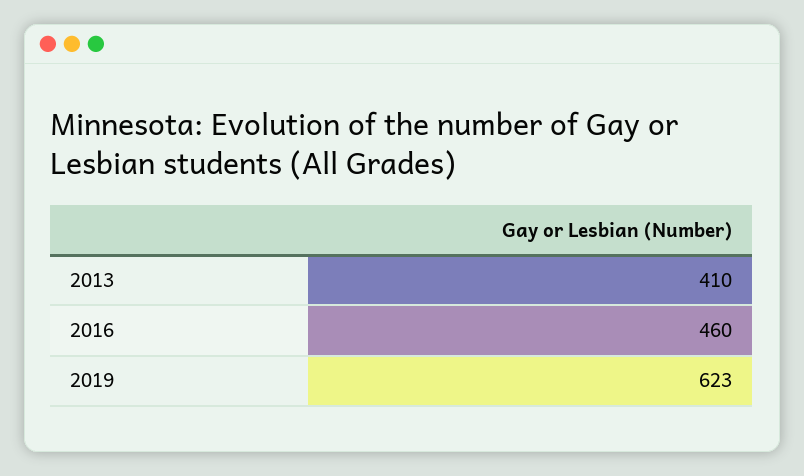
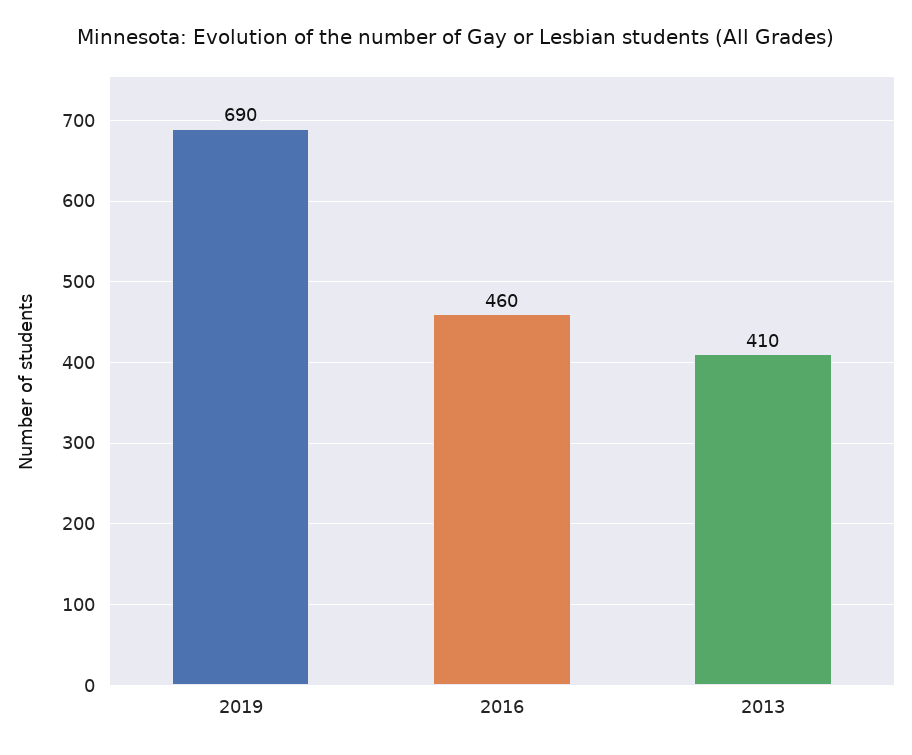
2019: 623 -> 690

